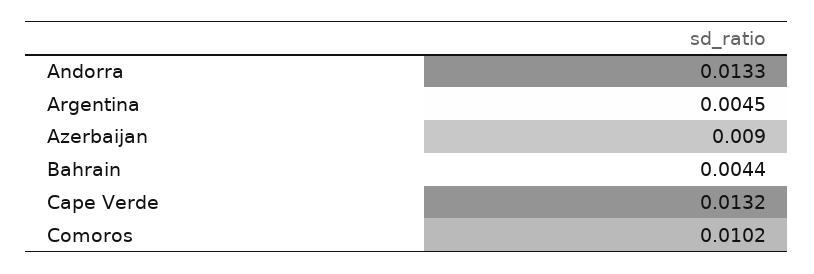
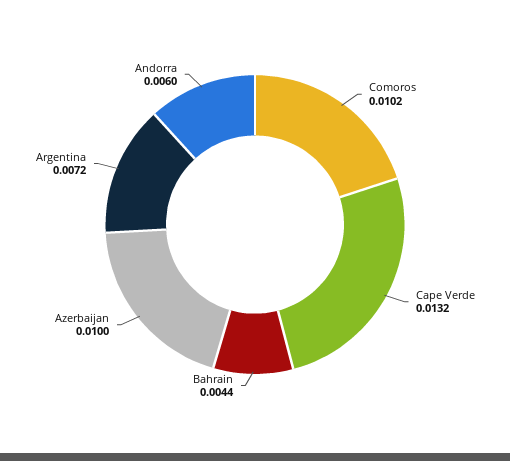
Andorra: 0.0133 -> 0.006
Argentina: 0.0045 -> 0.0072
Azerbaijan: 0.009 -> 0.01

